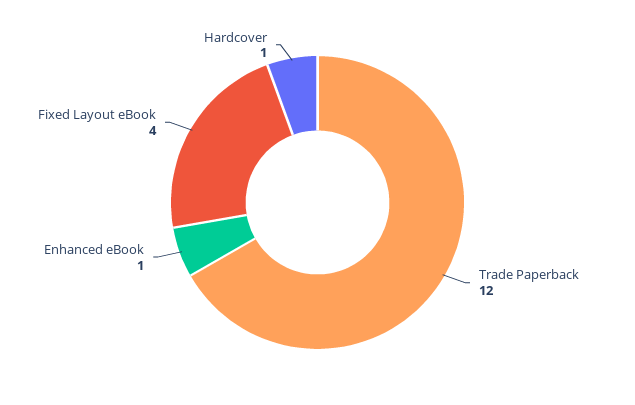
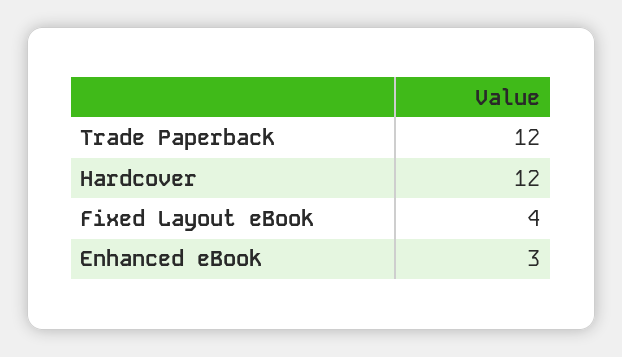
Enhanced eBook: 1 -> 3
Hardcover: 1 -> 12

